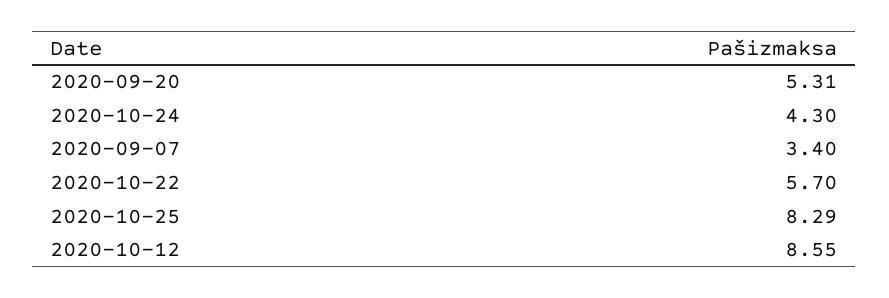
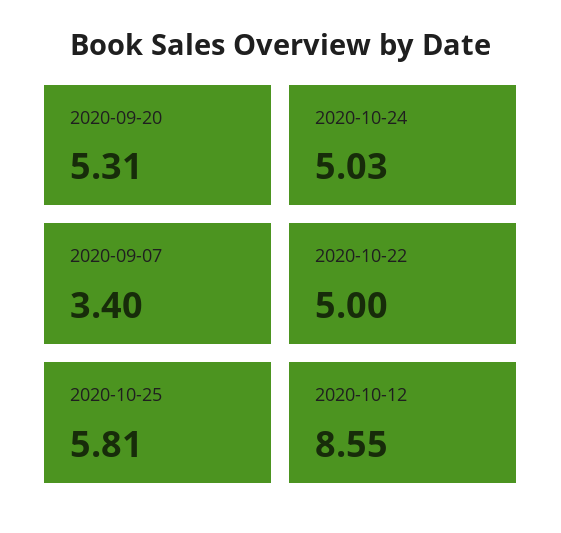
2020-10-24: 4.3 -> 5.03
2020-10-22: 5.7 -> 5
2020-10-25: 8.29 -> 5.81

